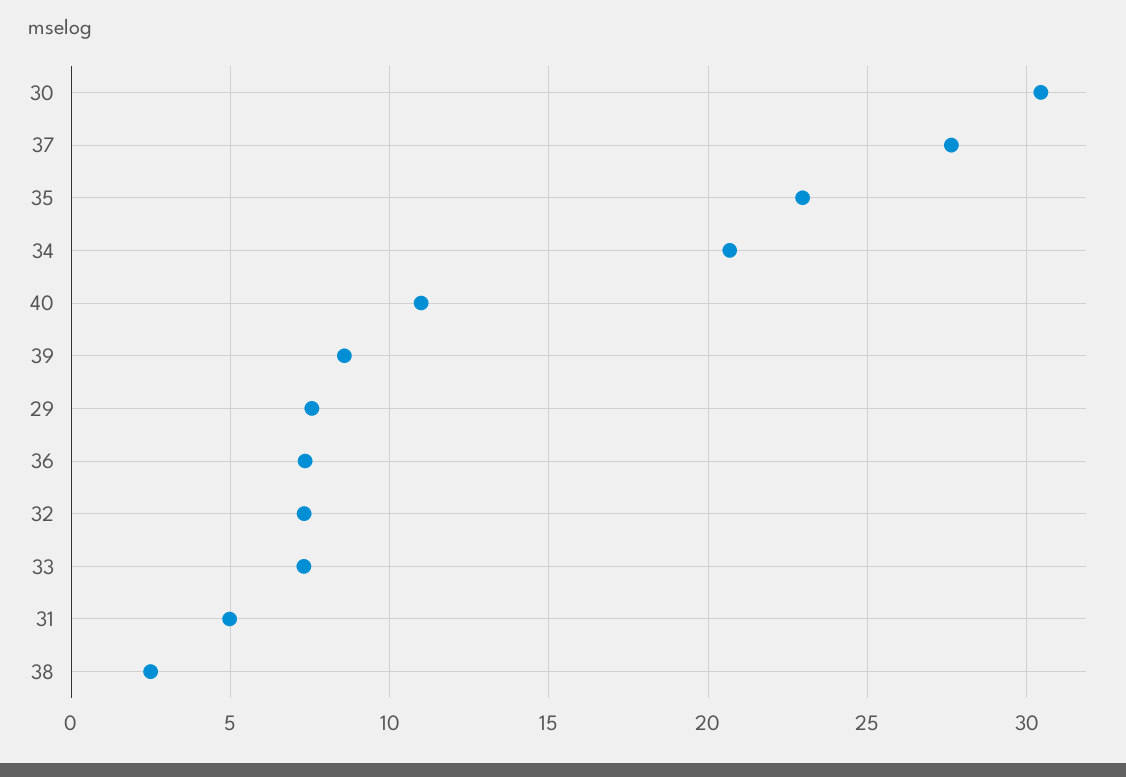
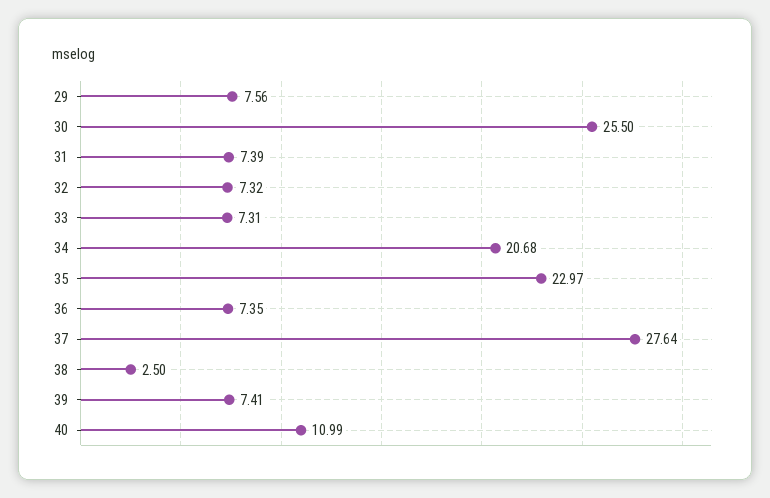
30: 30.5 -> 25.5
39: 8.5 -> 7.41
31: 5 -> 7.39

